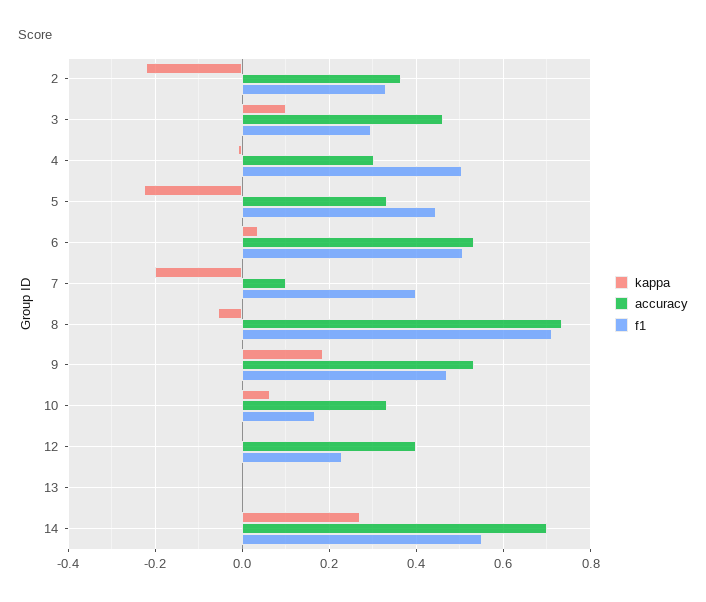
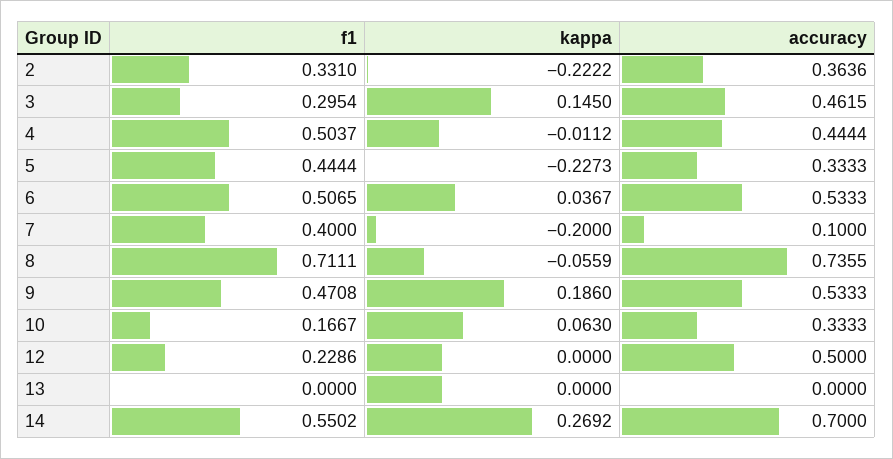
kappa, 3: 0.1 -> 0.145
accuracy, 4: 0.3 -> 0.4444
accuracy, 12: 0.4 -> 0.5

